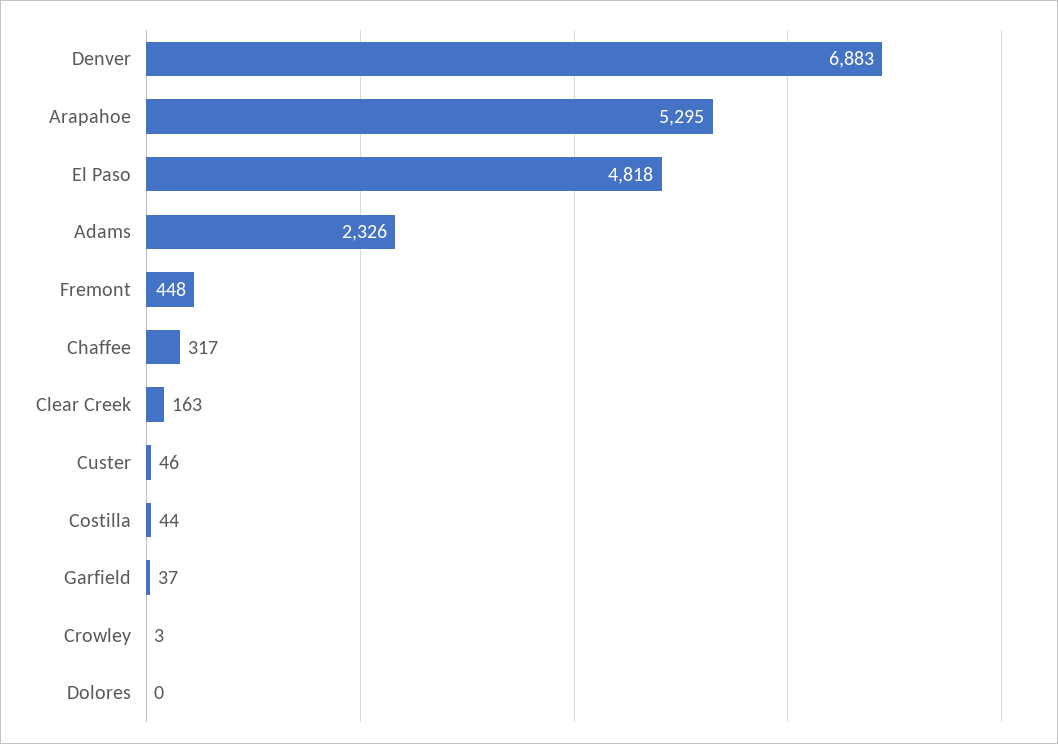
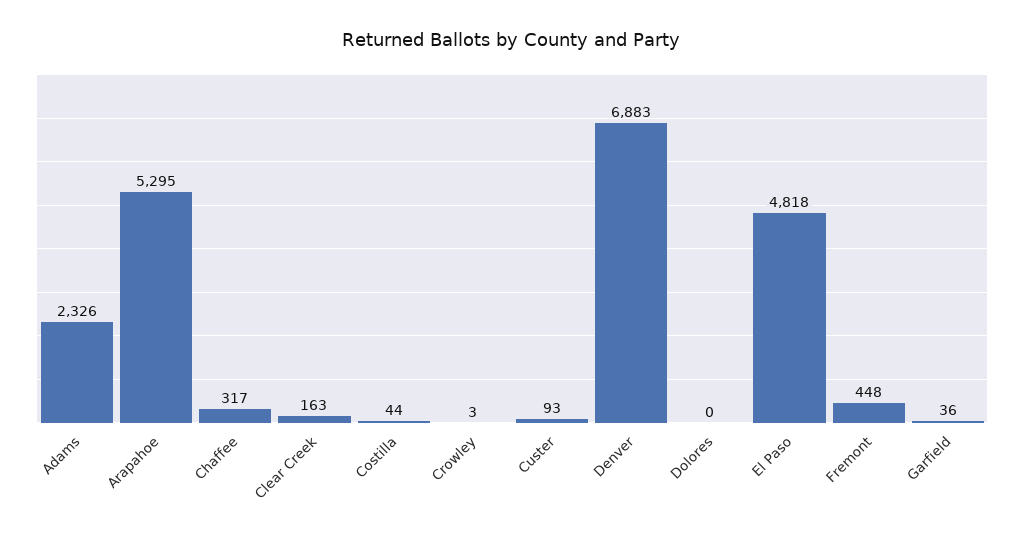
Custer: 46 -> 93
Garfield: 37 -> 36

